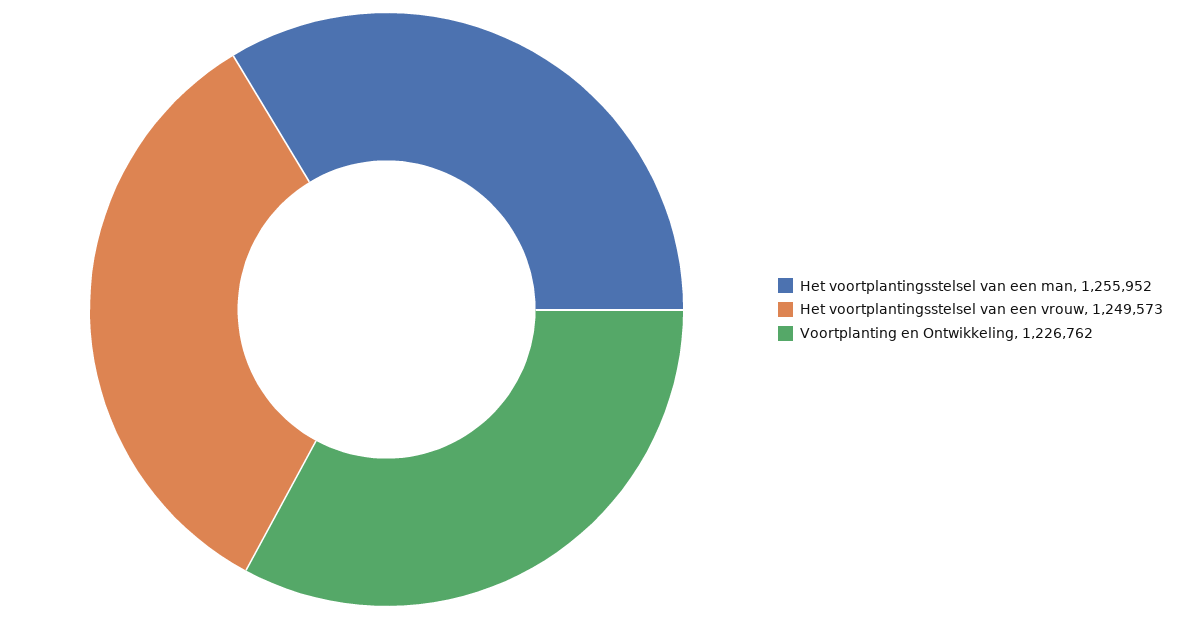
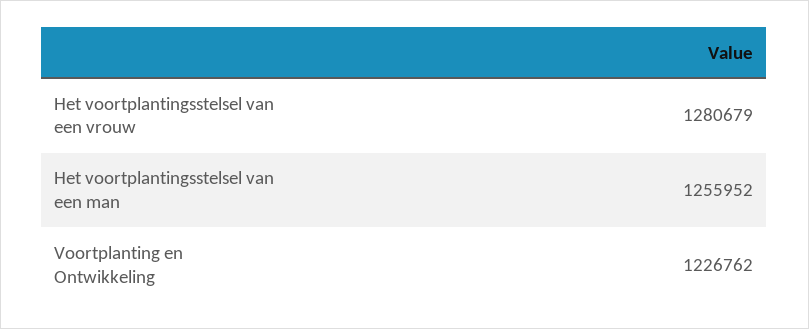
Het voortplantingsstelsel van een vrouw: 1249573 -> 1280679

